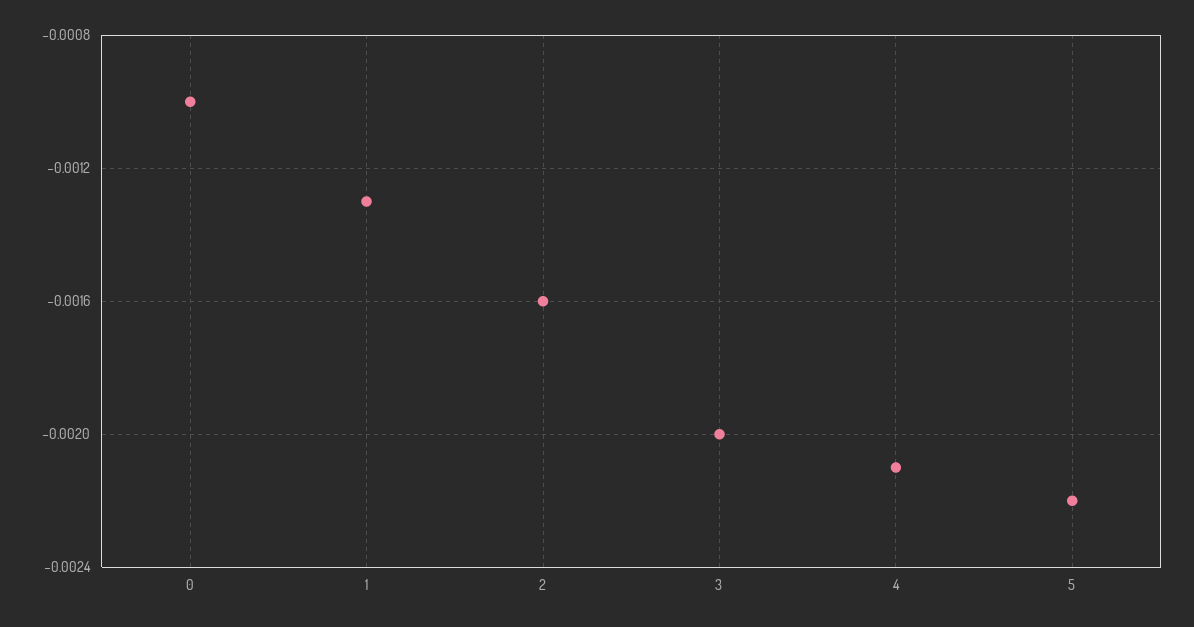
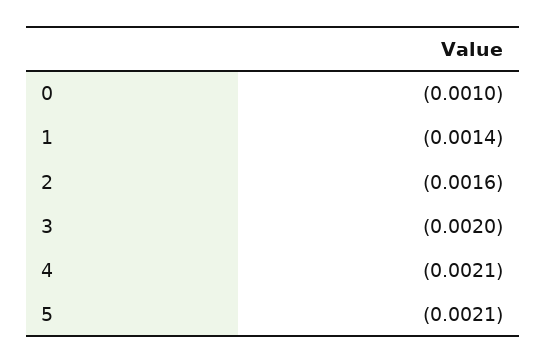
1: -0.0013 -> -0.0014
5: -0.0022 -> -0.0021

